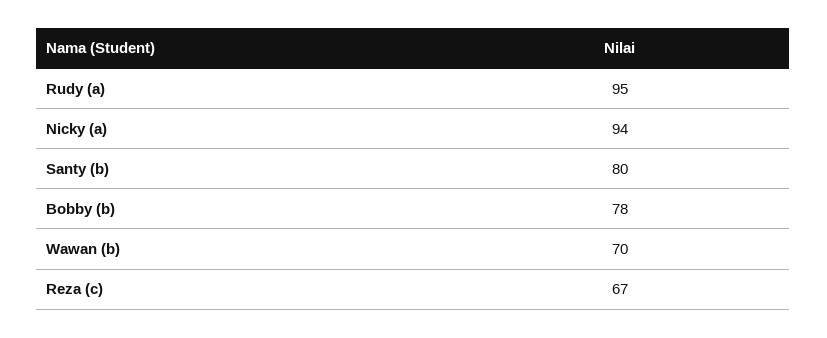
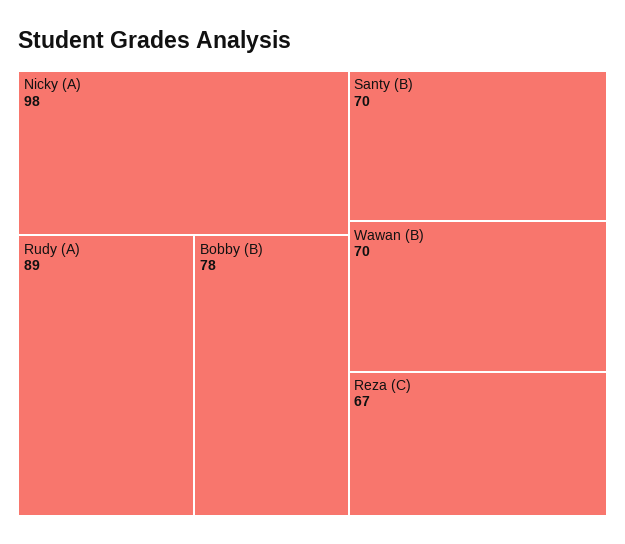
Rudy (a): 95 -> 89
Nicky (a): 94 -> 98
Santy (b): 80 -> 70

